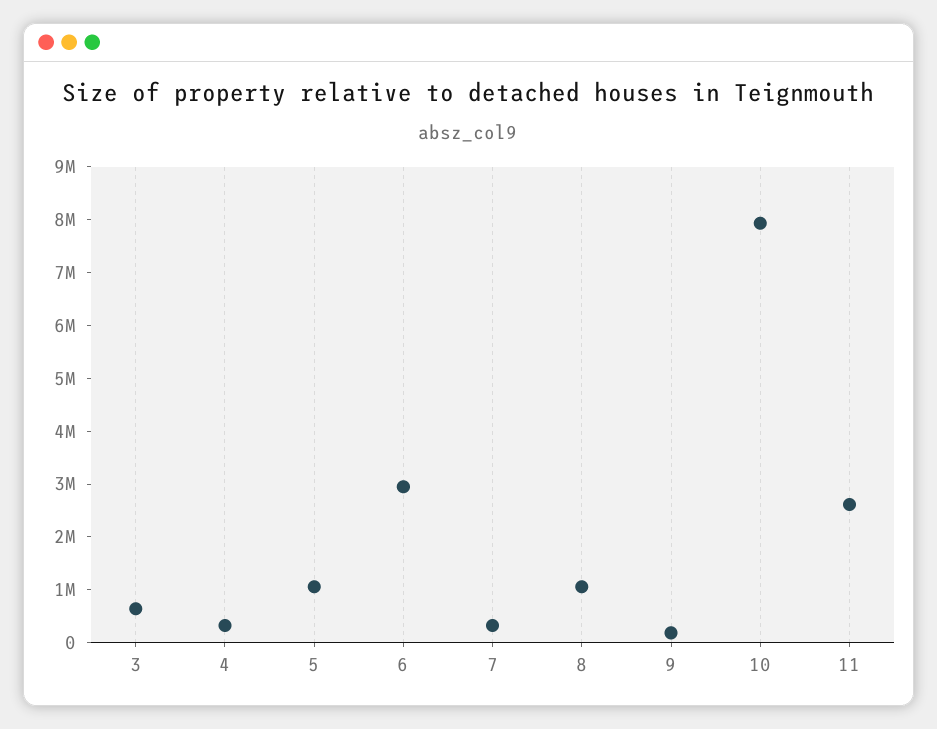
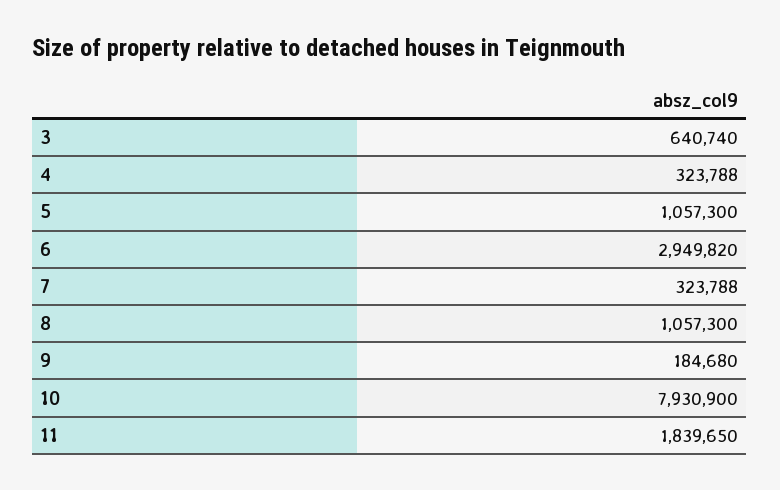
11: 2600000 -> 1839650

